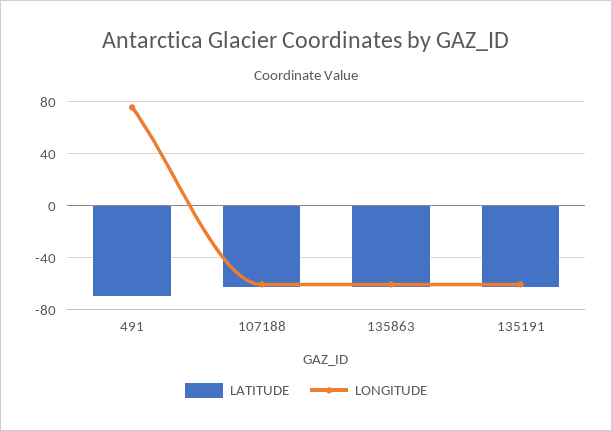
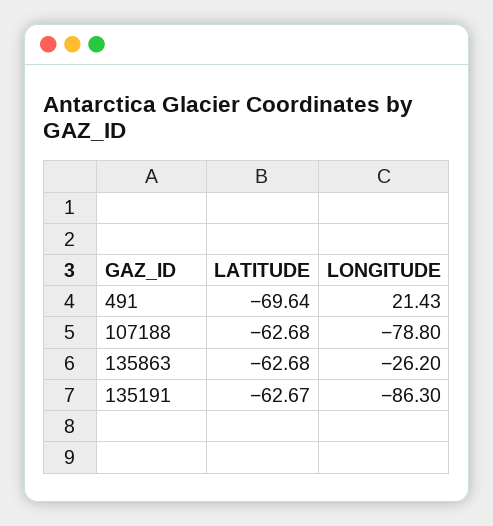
LONGITUDE, 491: 75 -> 21.43
LONGITUDE, 107188: -60 -> -78.8
LONGITUDE, 135863: -60 -> -26.2
LONGITUDE, 135191: -60 -> -86.3

